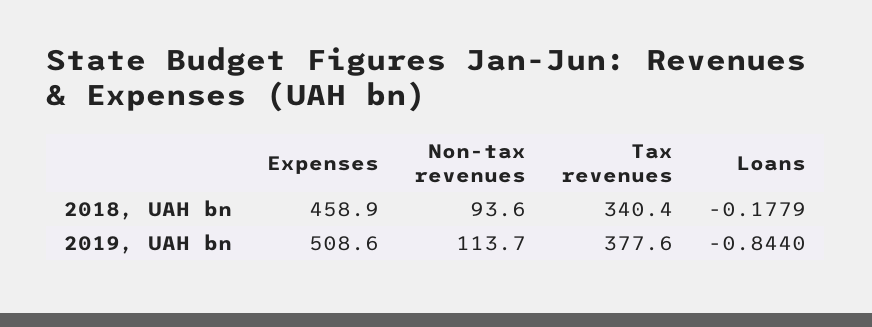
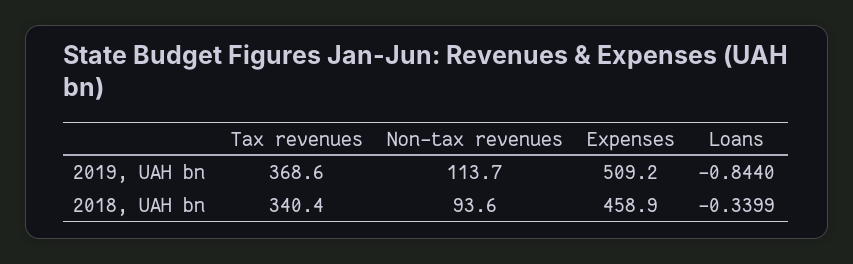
Loans, 2018, UAH bn: -0.1779 -> -0.3399
Expenses, 2019, UAH bn: 508.6 -> 509.2
Tax revenues, 2019, UAH bn: 377.6 -> 368.6

